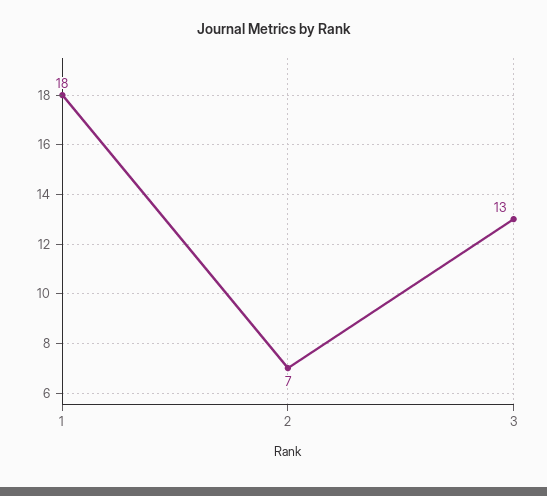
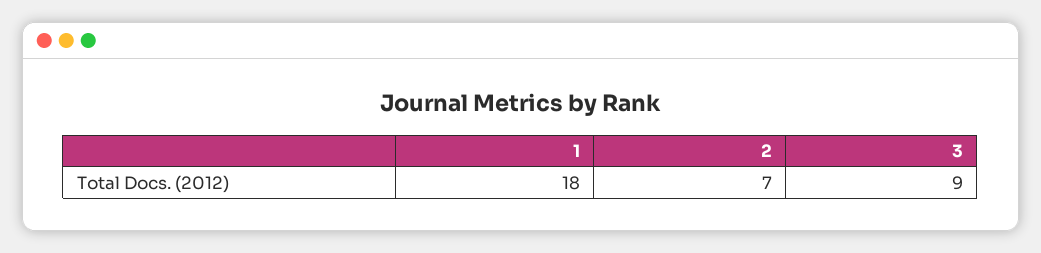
3: 13 -> 9

